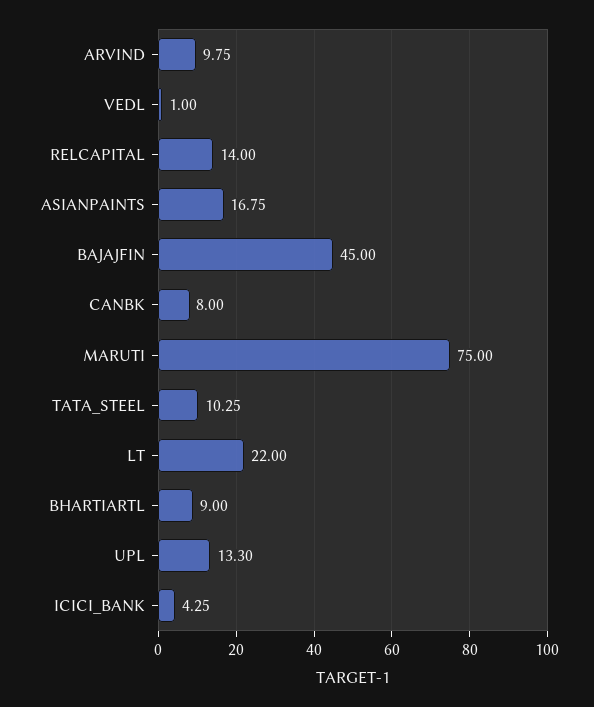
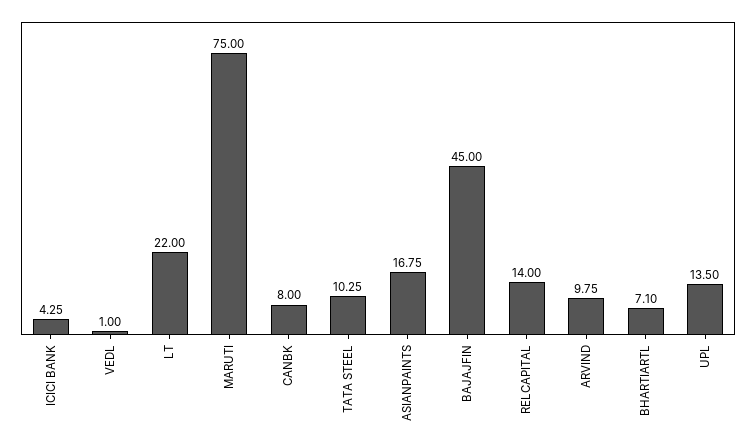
BHARTIARTL: 9 -> 7.1
UPL: 13.3 -> 13.5

